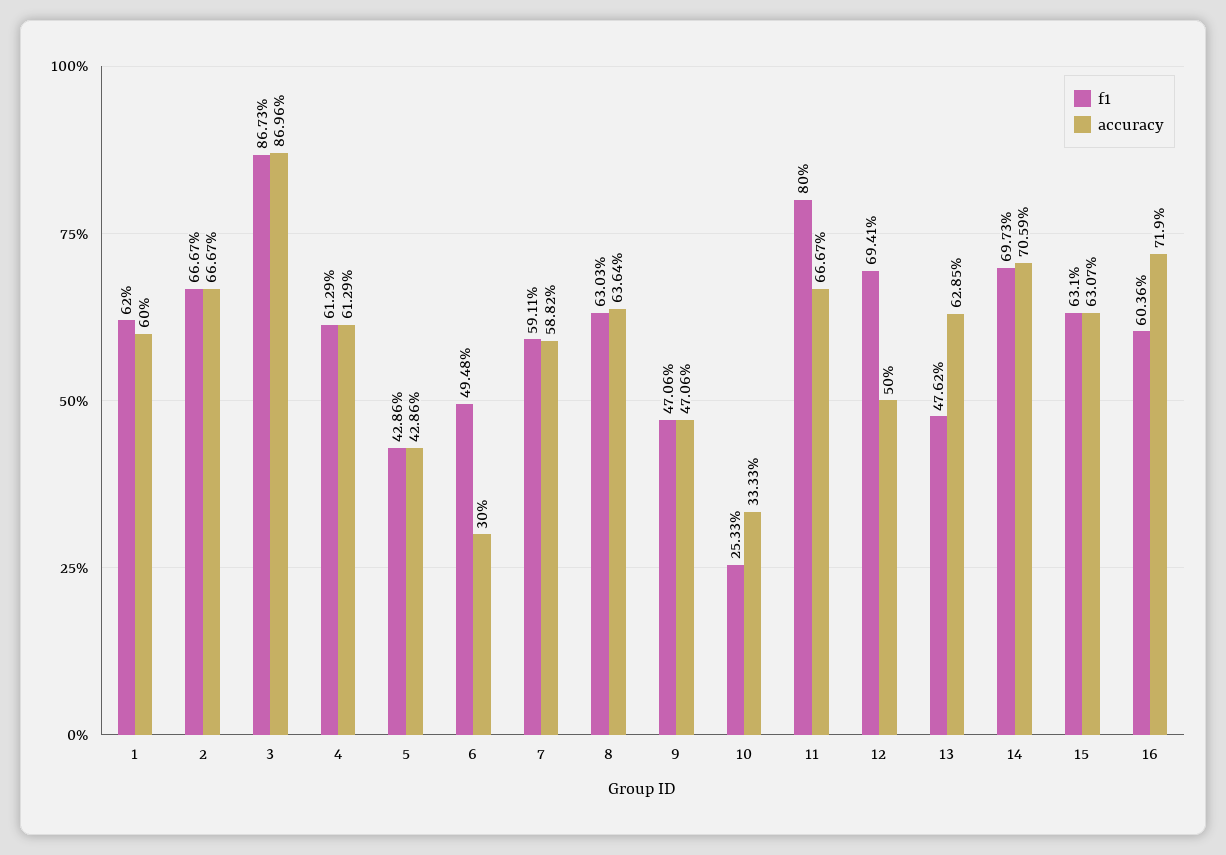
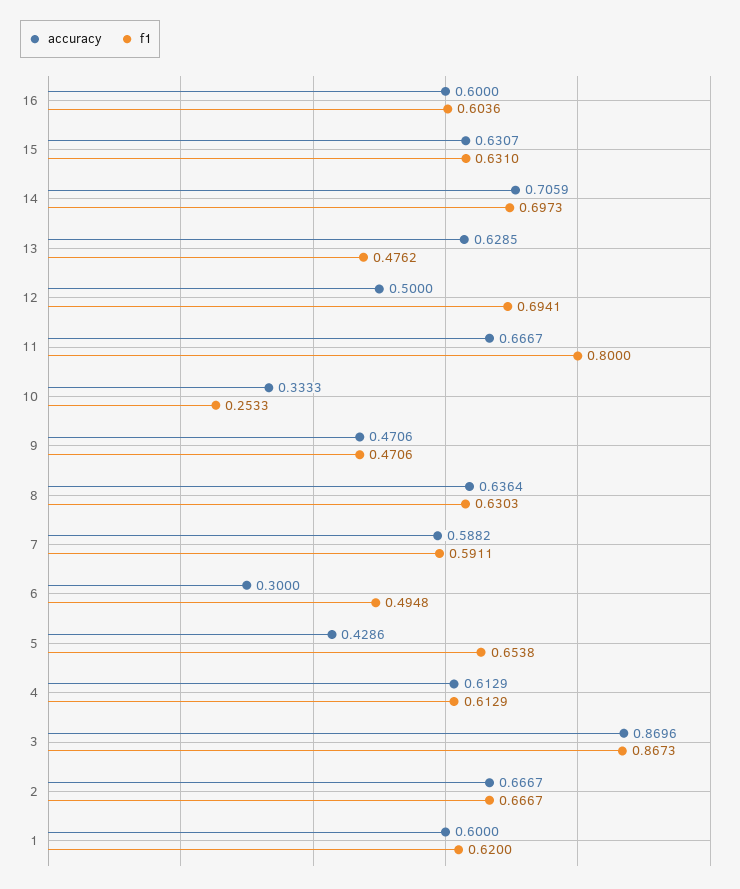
f1, 5: 0.4286 -> 0.6538
accuracy, 16: 0.719 -> 0.6

